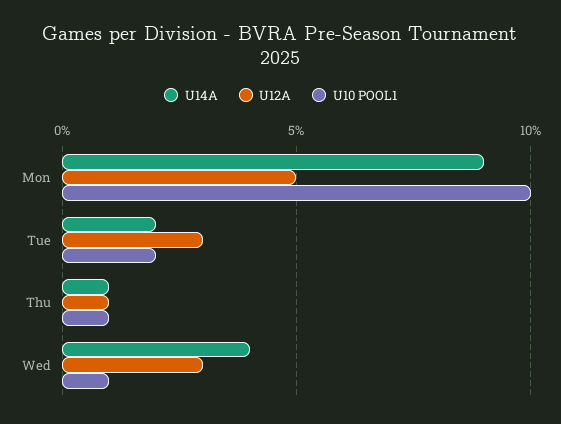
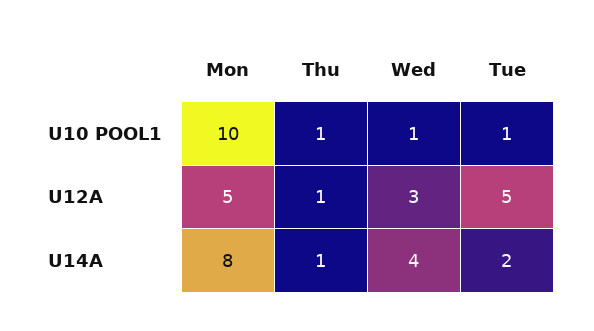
U14A, Mon: 9 -> 8
U12A, Tue: 3 -> 5
U10 POOL1, Tue: 2 -> 1

